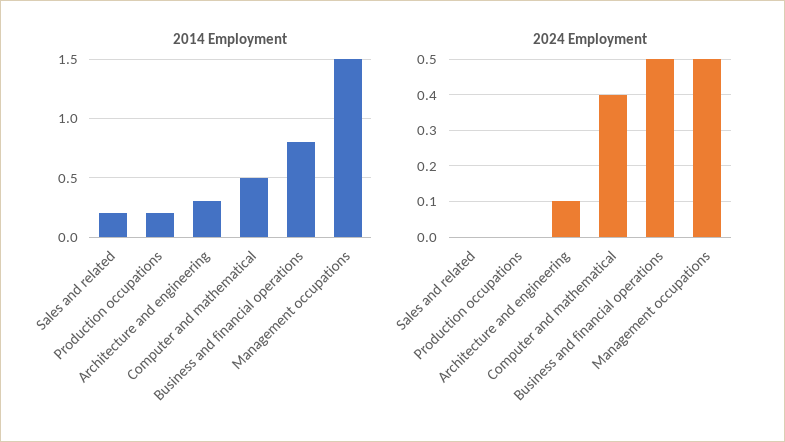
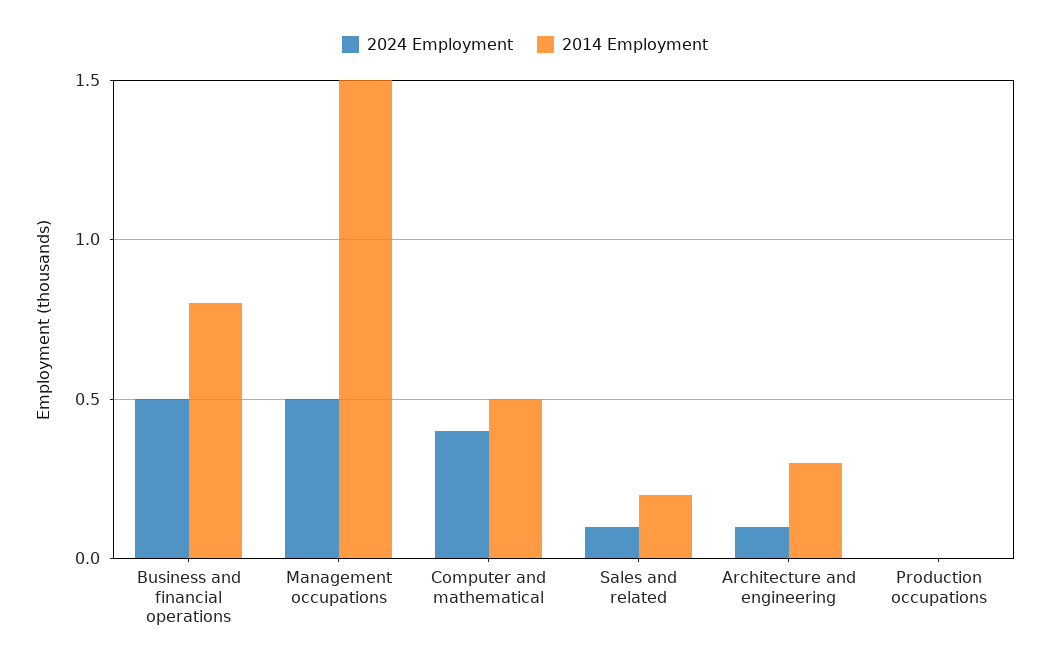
2014 Employment, Production occupations: 0.2 -> 0
2024 Employment, Sales and related: 0 -> 0.1

